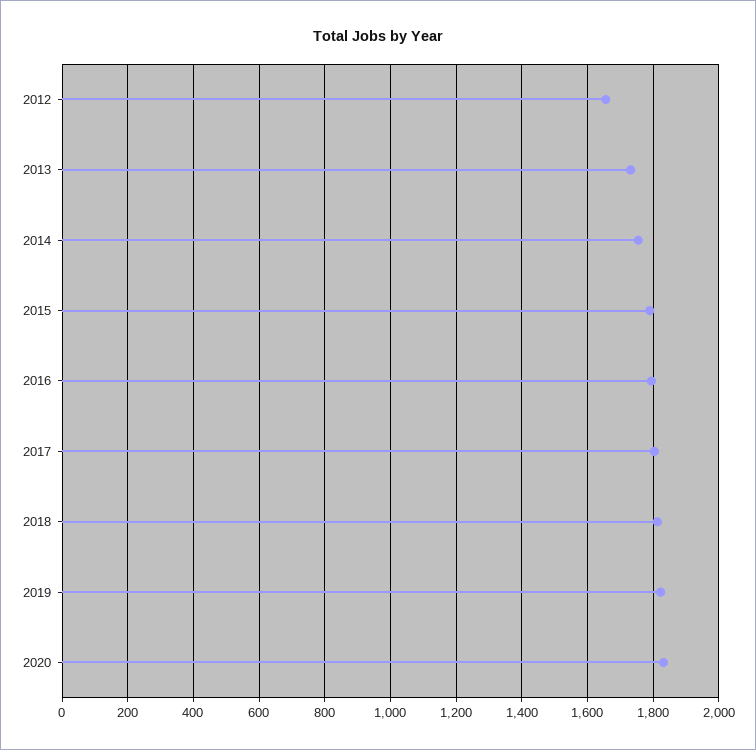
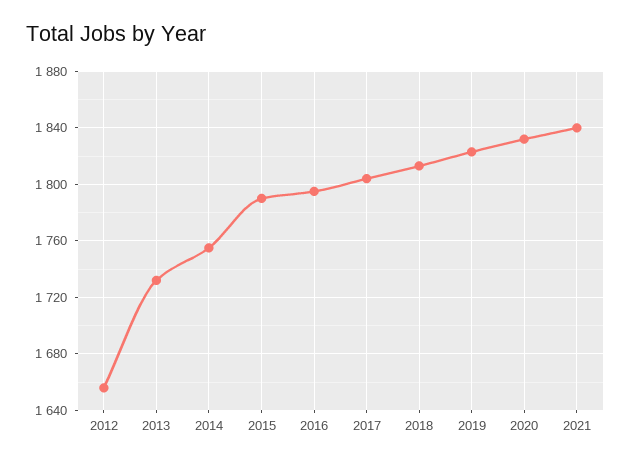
2021: none -> 1840

